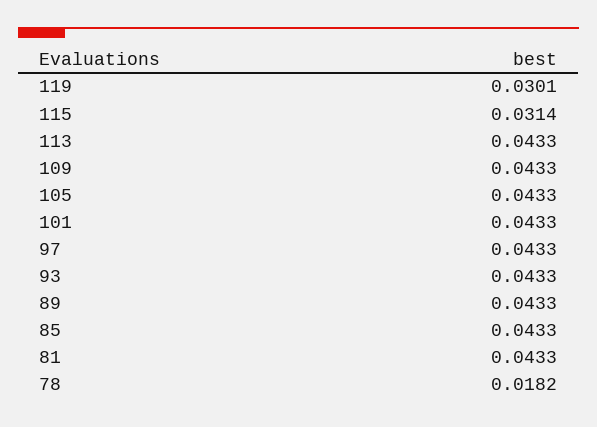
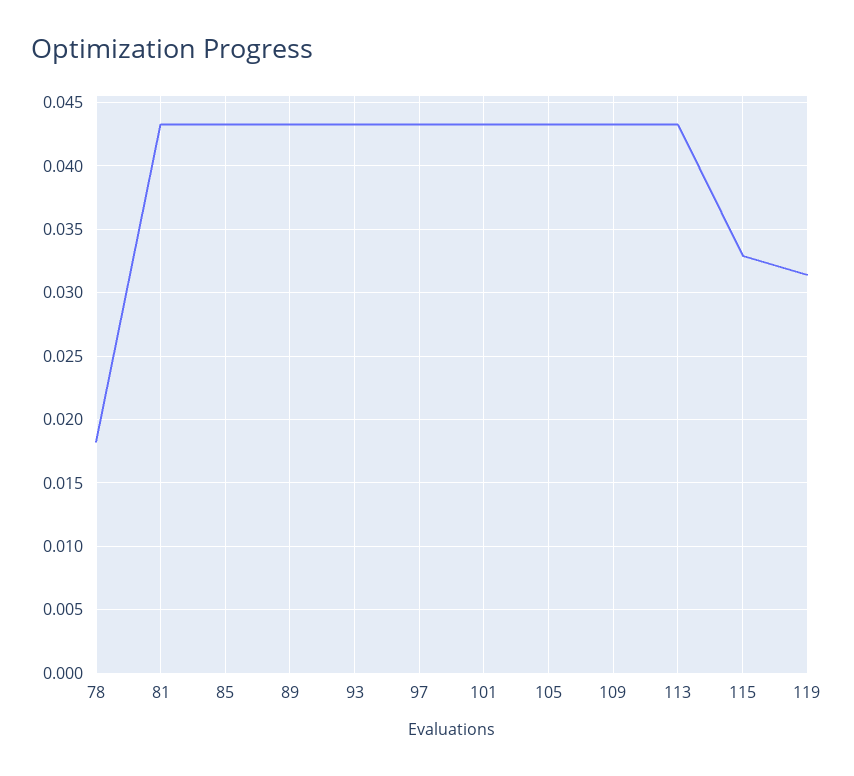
119: 0.0301 -> 0.0315
115: 0.0314 -> 0.033

